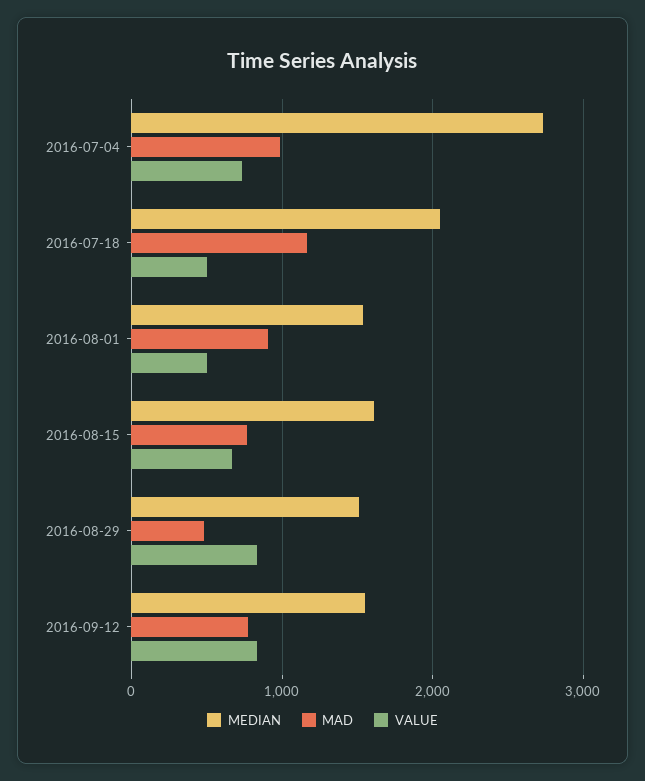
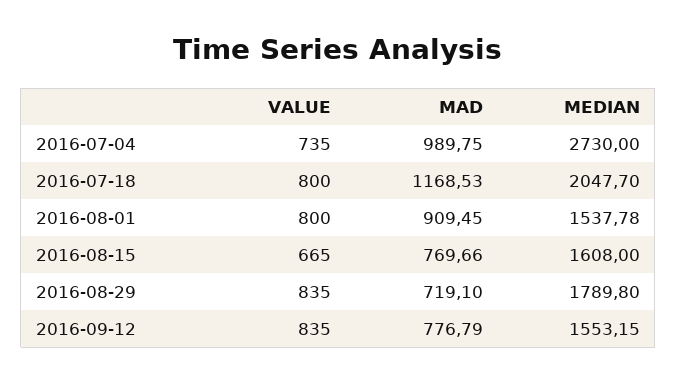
VALUE, 2016-07-18: 500 -> 800
VALUE, 2016-08-01: 500 -> 800
MEDIAN, 2016-08-29: 1500 -> 1789.8
MAD, 2016-08-29: 500 -> 719.1

